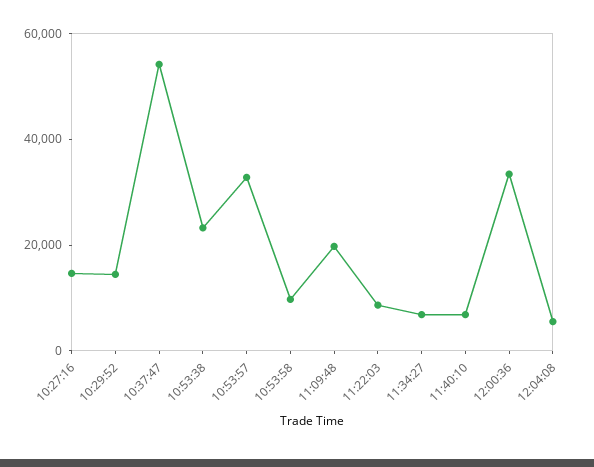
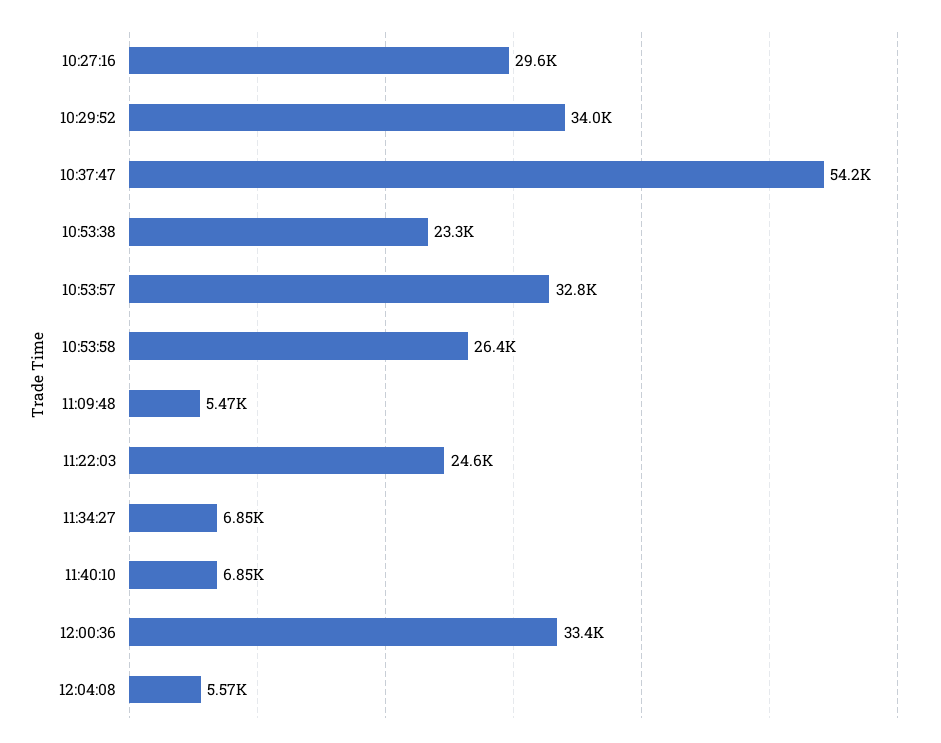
10:27:16: 15000 -> 29600
10:29:52: 15000 -> 34000
10:53:58: 10000 -> 26400
11:09:48: 20000 -> 5470
11:22:03: 10000 -> 24600

